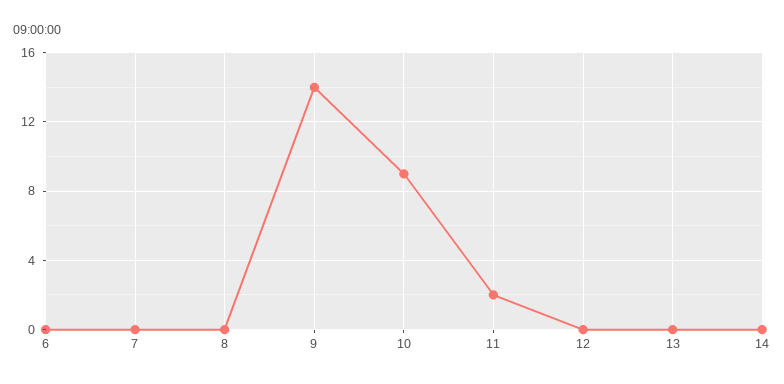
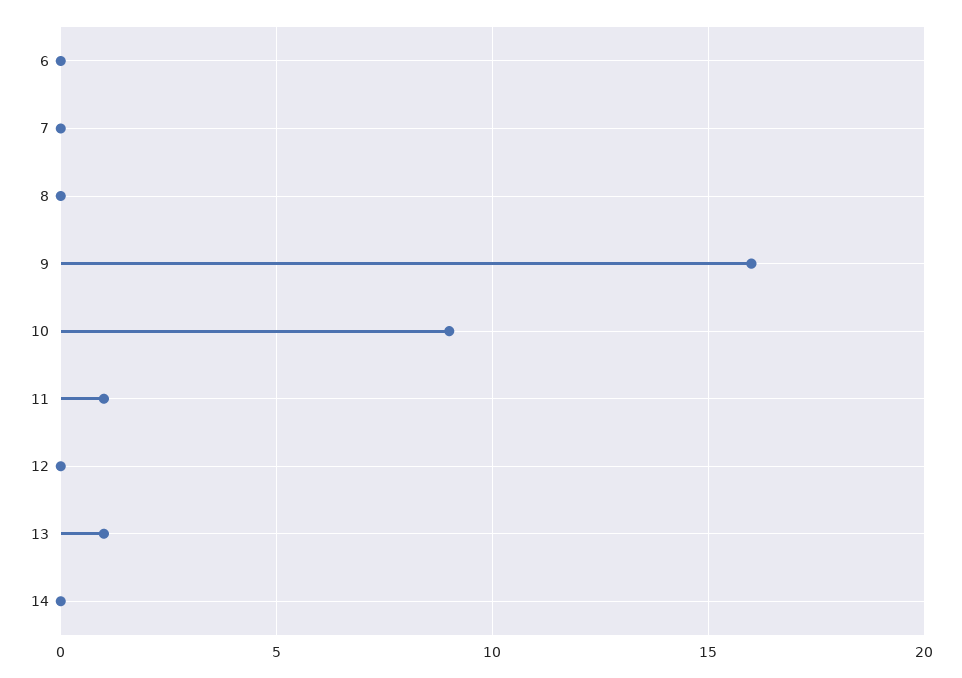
9: 14 -> 16
11: 2 -> 1
13: 0 -> 1

